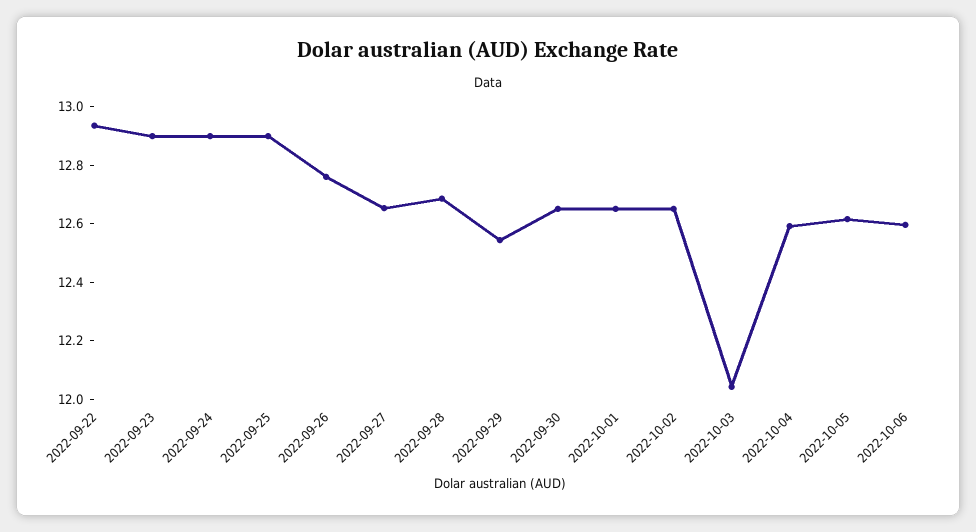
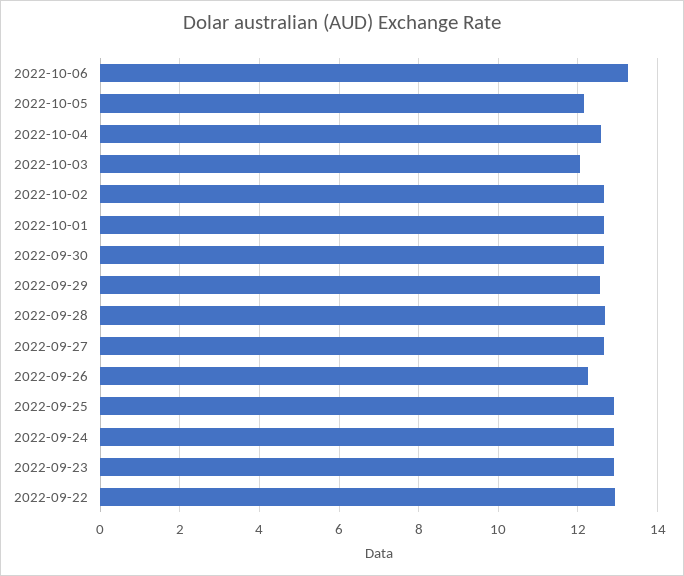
2022-09-26: 12.75 -> 12.2
2022-10-05: 12.6 -> 12.2
2022-10-06: 12.6 -> 13.2

